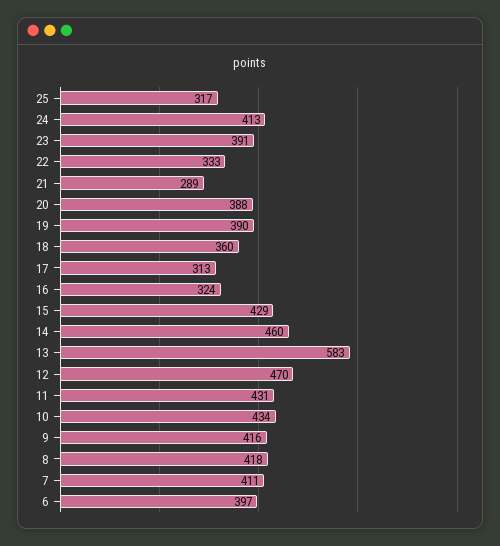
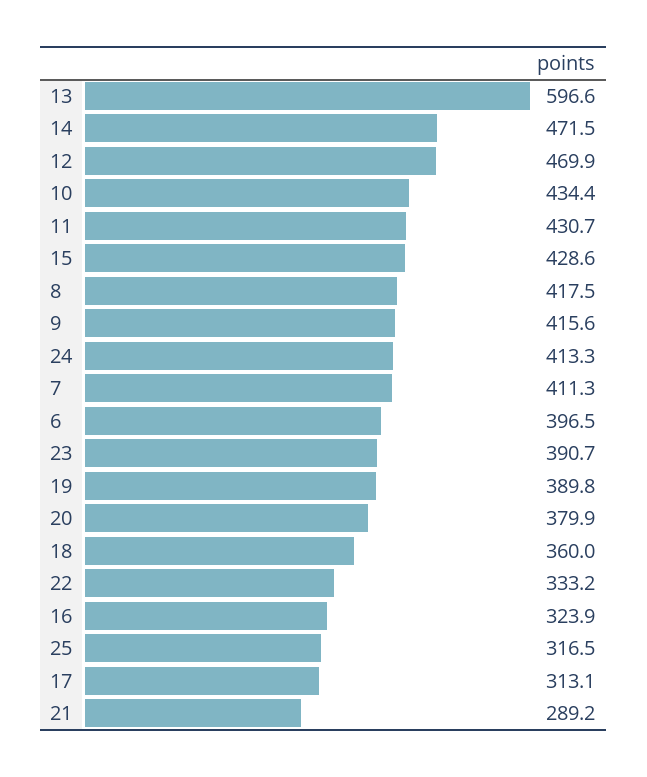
20: 388 -> 379.9
14: 460 -> 471.5
13: 583 -> 596.6

